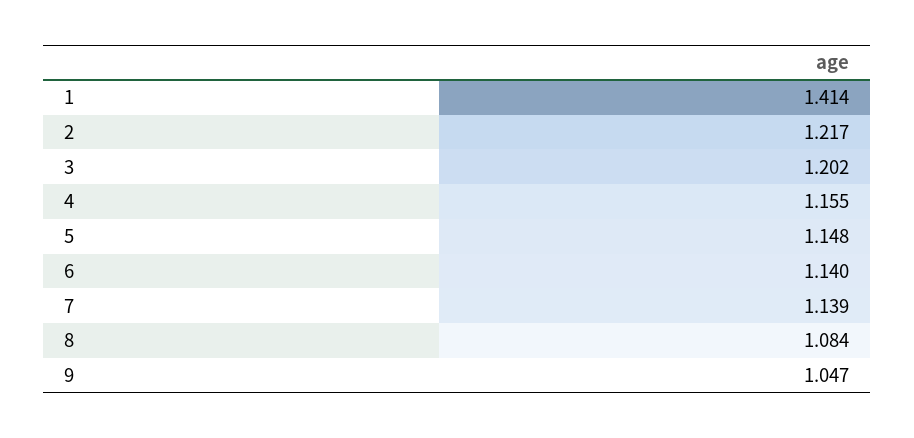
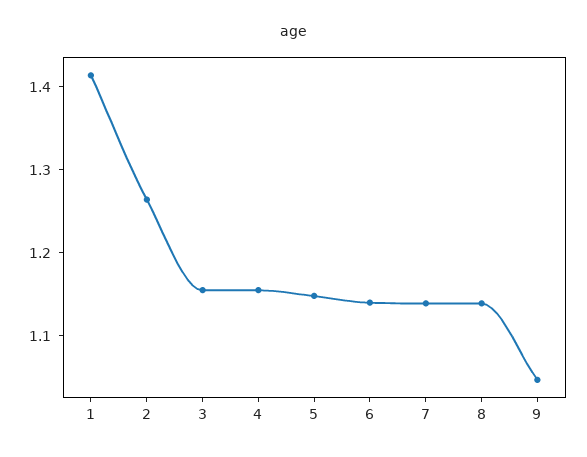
2: 1.217 -> 1.26
3: 1.202 -> 1.16
8: 1.084 -> 1.14

